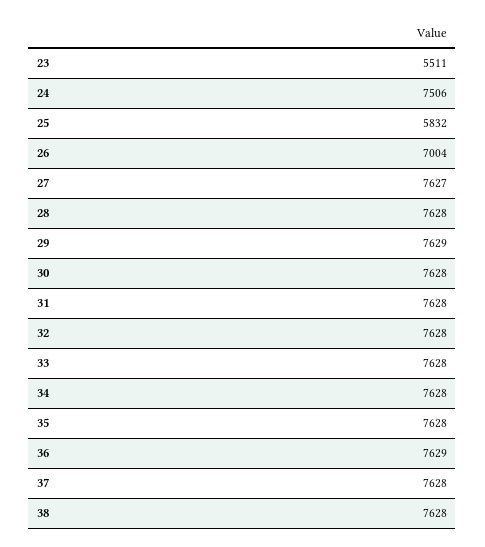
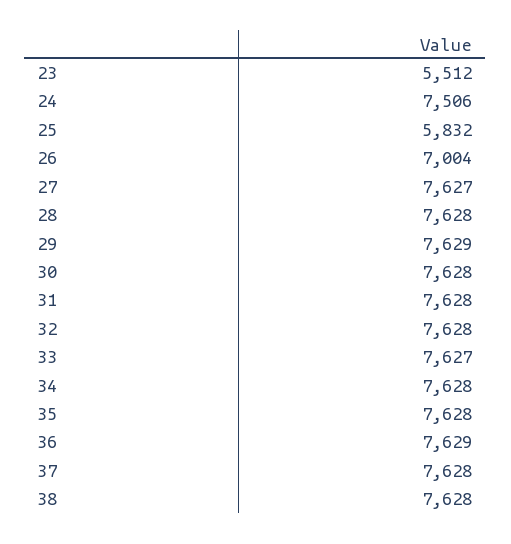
23: 5511 -> 5512
33: 7628 -> 7627

